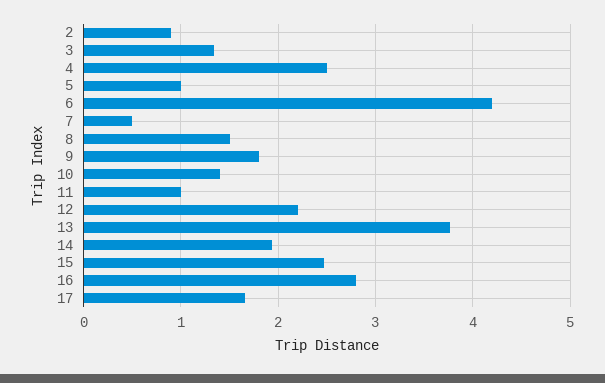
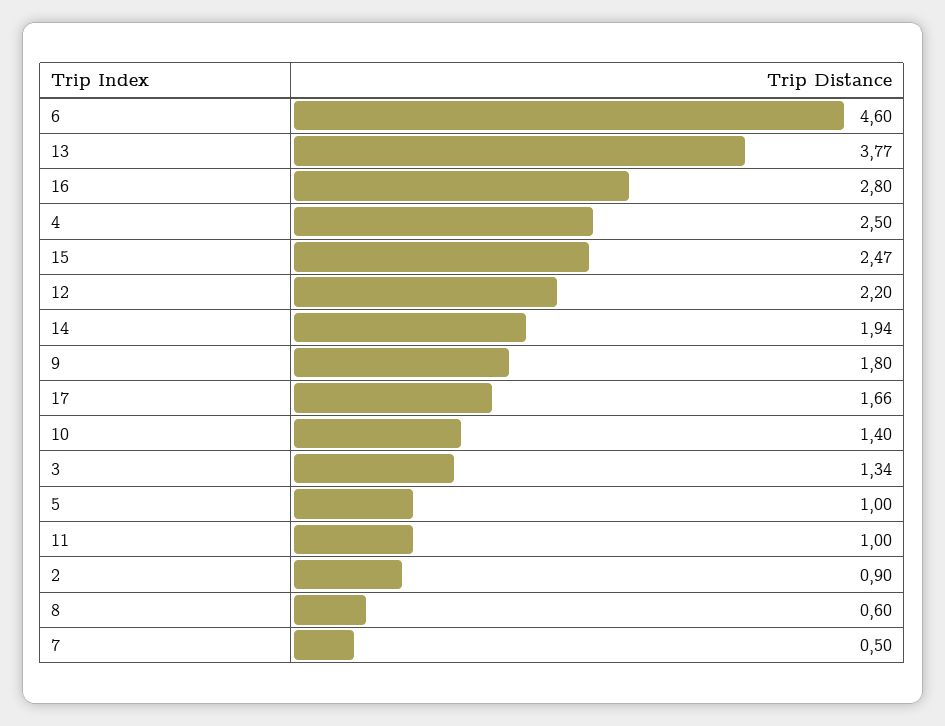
6: 4.2 -> 4.6
8: 1.5 -> 0.6

